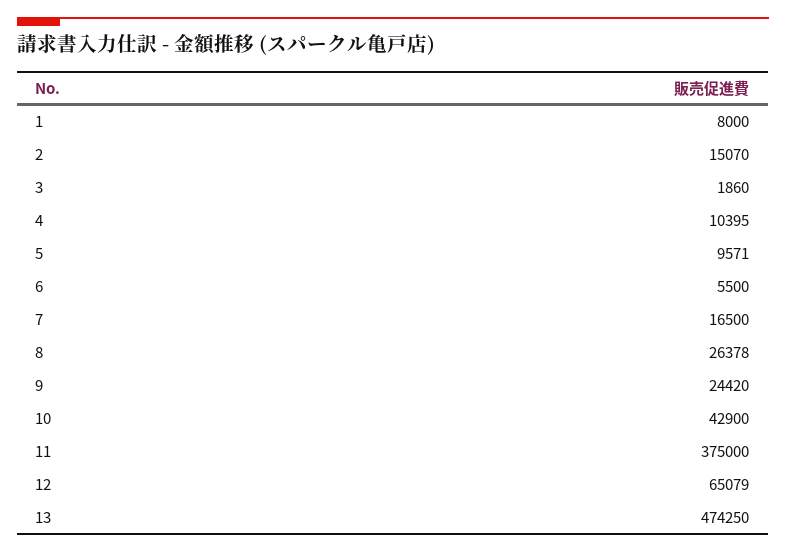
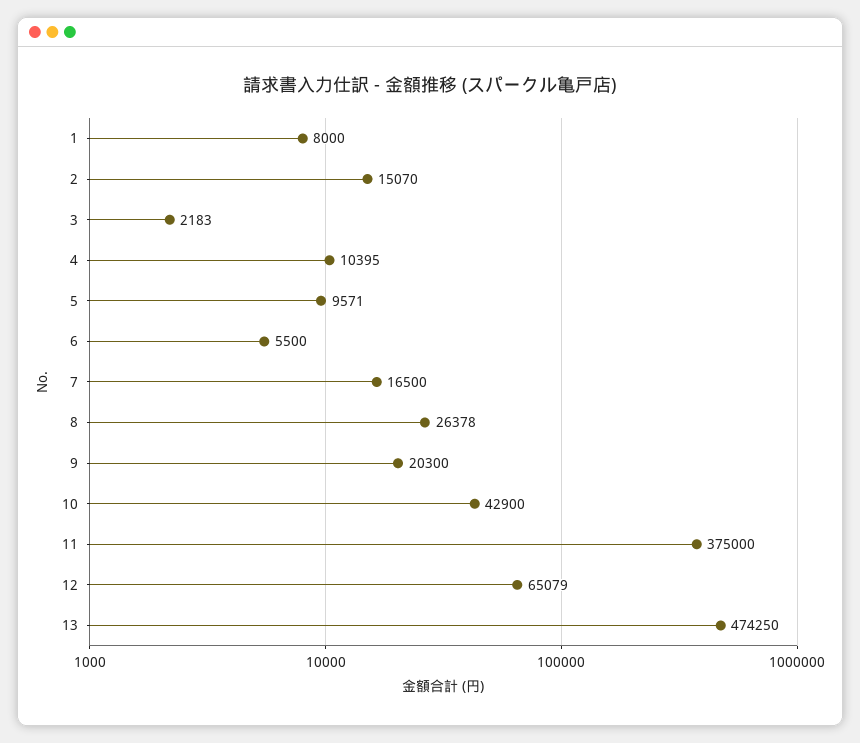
3: 1860 -> 2183
9: 24420 -> 20300

